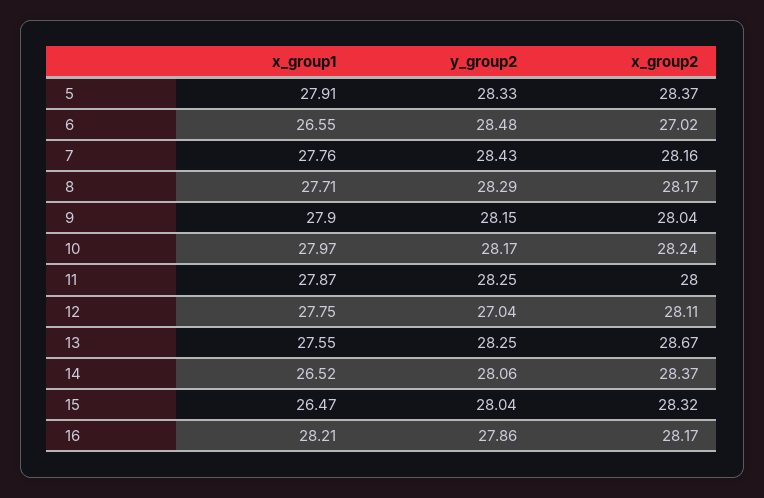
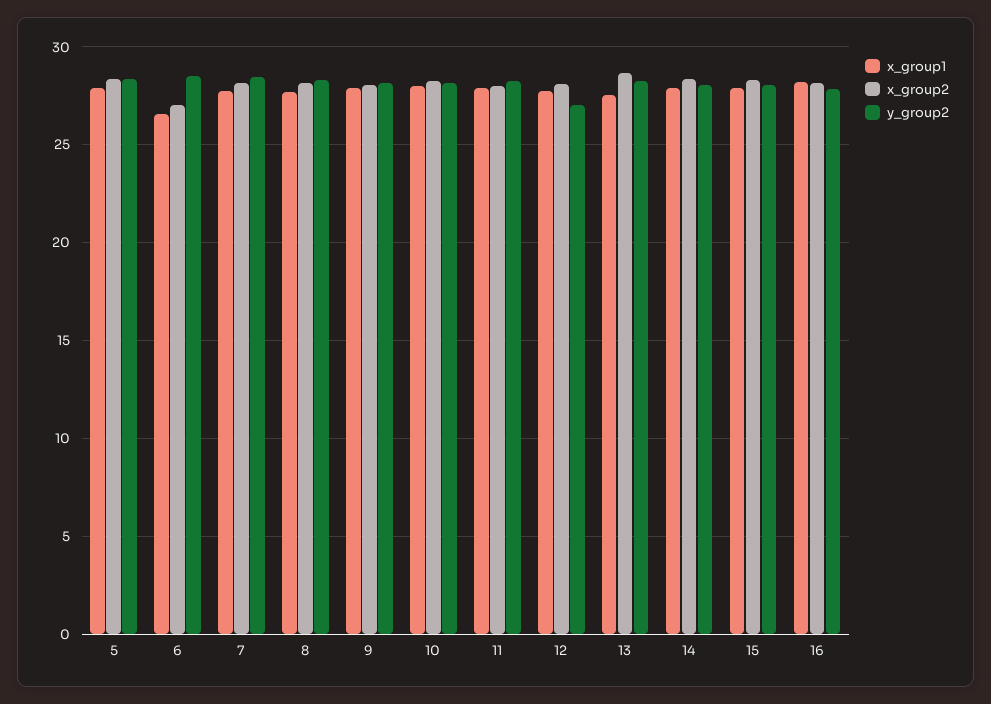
x_group1, 14: 26.52 -> 28
x_group1, 15: 26.47 -> 28

